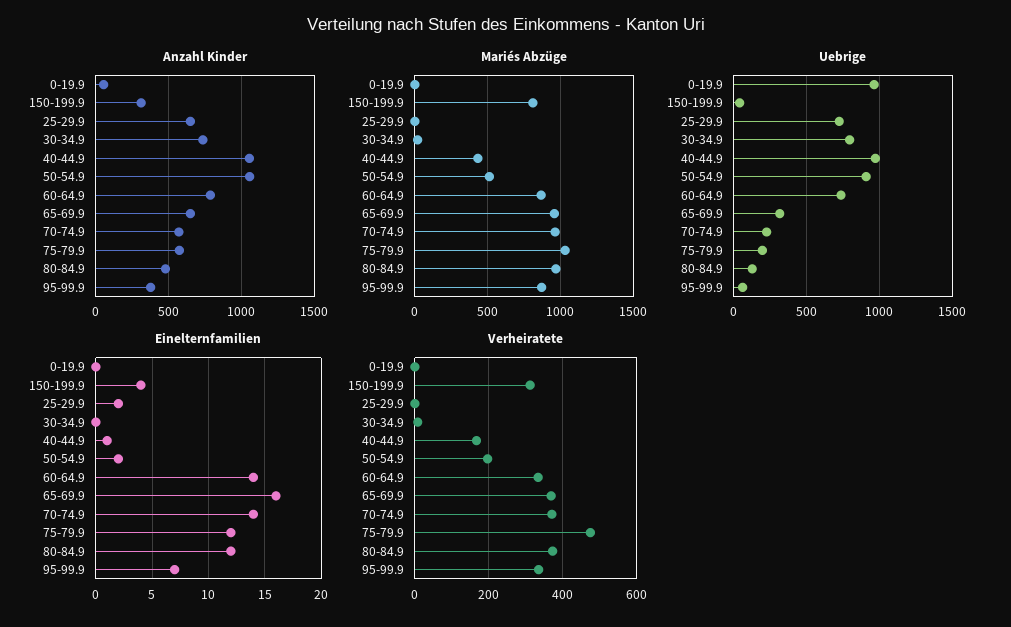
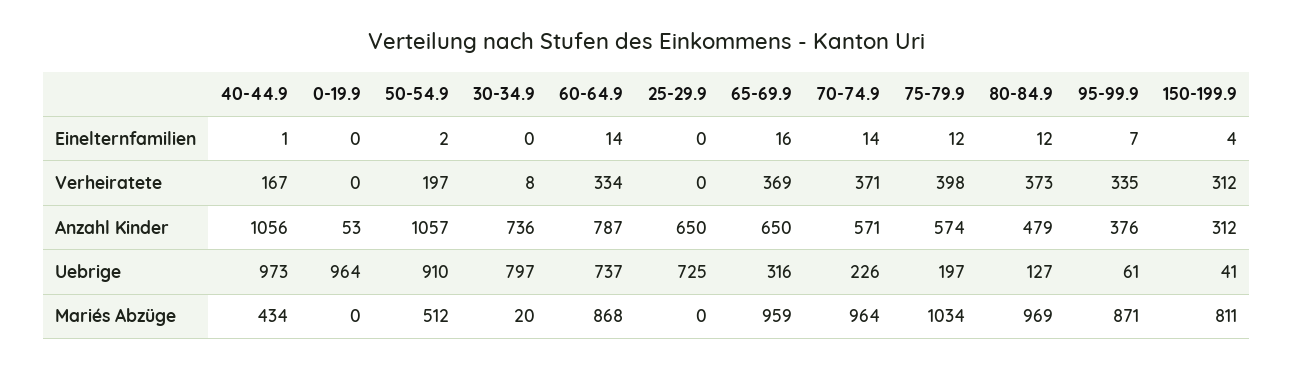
Einelternfamilien, 25-29.9: 2 -> 0
Verheiratete, 75-79.9: 480 -> 398

